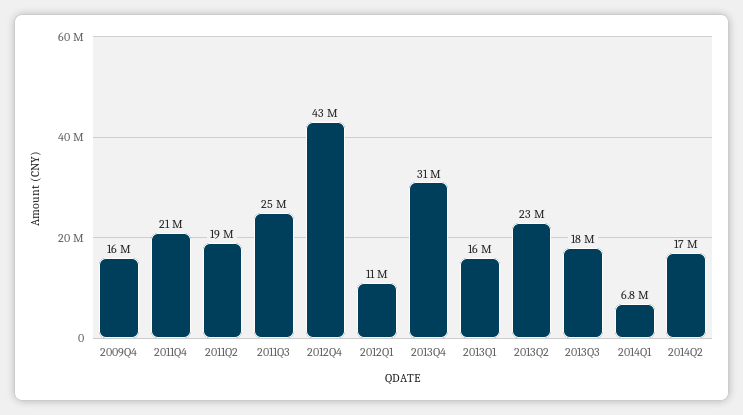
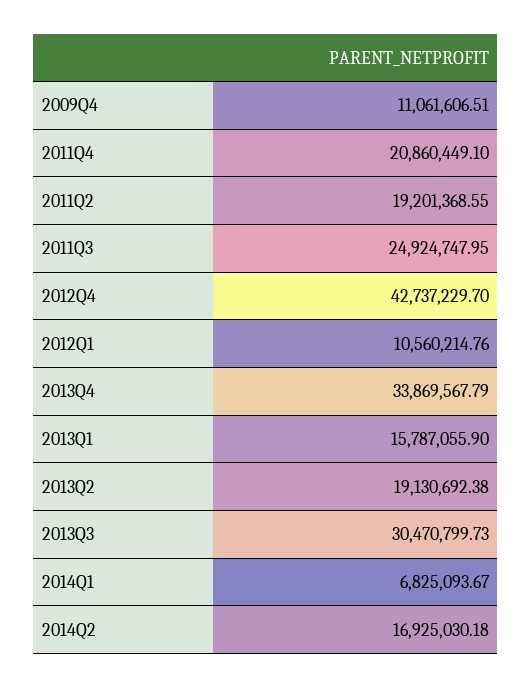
2009Q4: 16000000 -> 11061606.51
2013Q4: 31000000 -> 33869567.79
2013Q2: 23000000 -> 19130692.38
2013Q3: 18000000 -> 30470799.73

